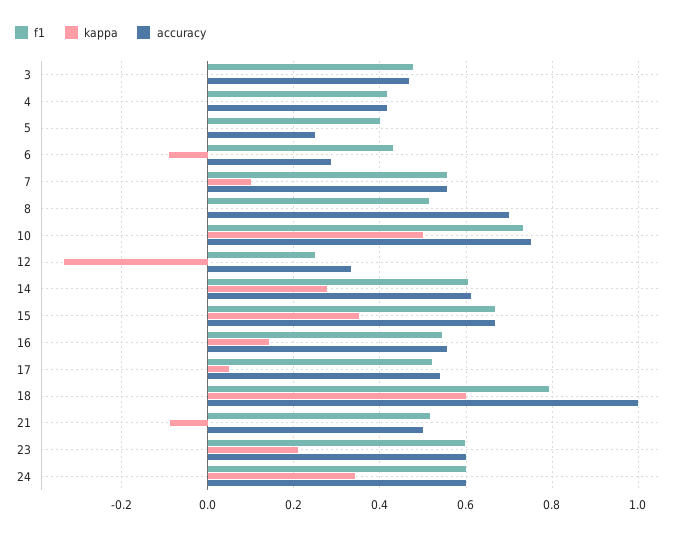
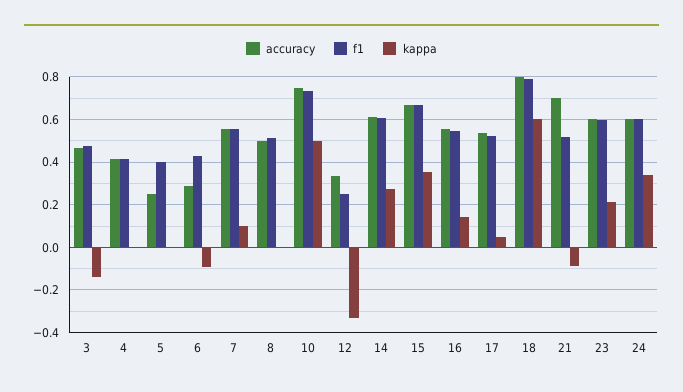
kappa, 3: 0 -> -0.15
accuracy, 8: 0.7 -> 0.5
accuracy, 18: 1 -> 0.8
accuracy, 21: 0.5 -> 0.7

